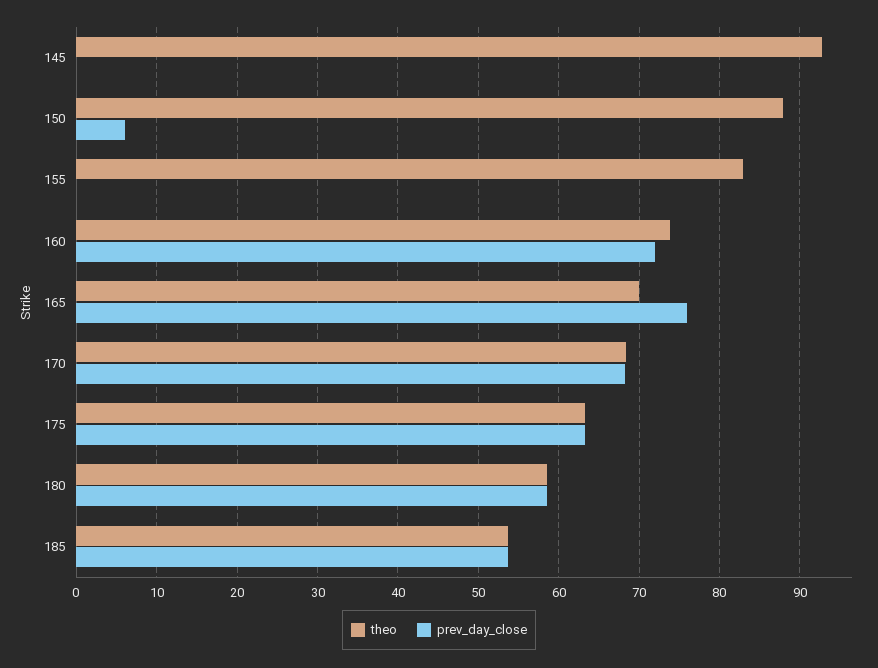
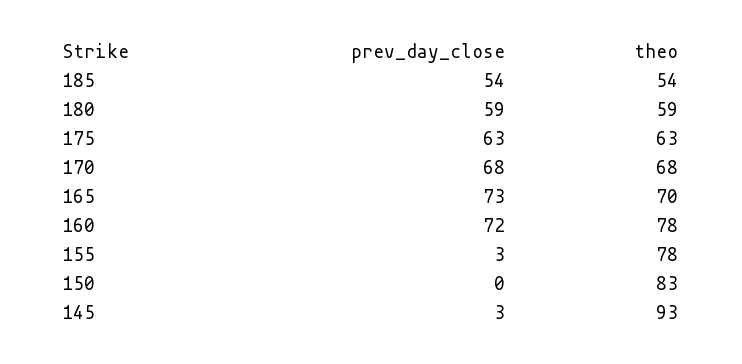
prev_day_close, 145: 0 -> 3
theo, 150: 88 -> 83
prev_day_close, 150: 6 -> 0
theo, 155: 83 -> 78
prev_day_close, 155: 0 -> 3
theo, 160: 74 -> 78
prev_day_close, 165: 76 -> 73

